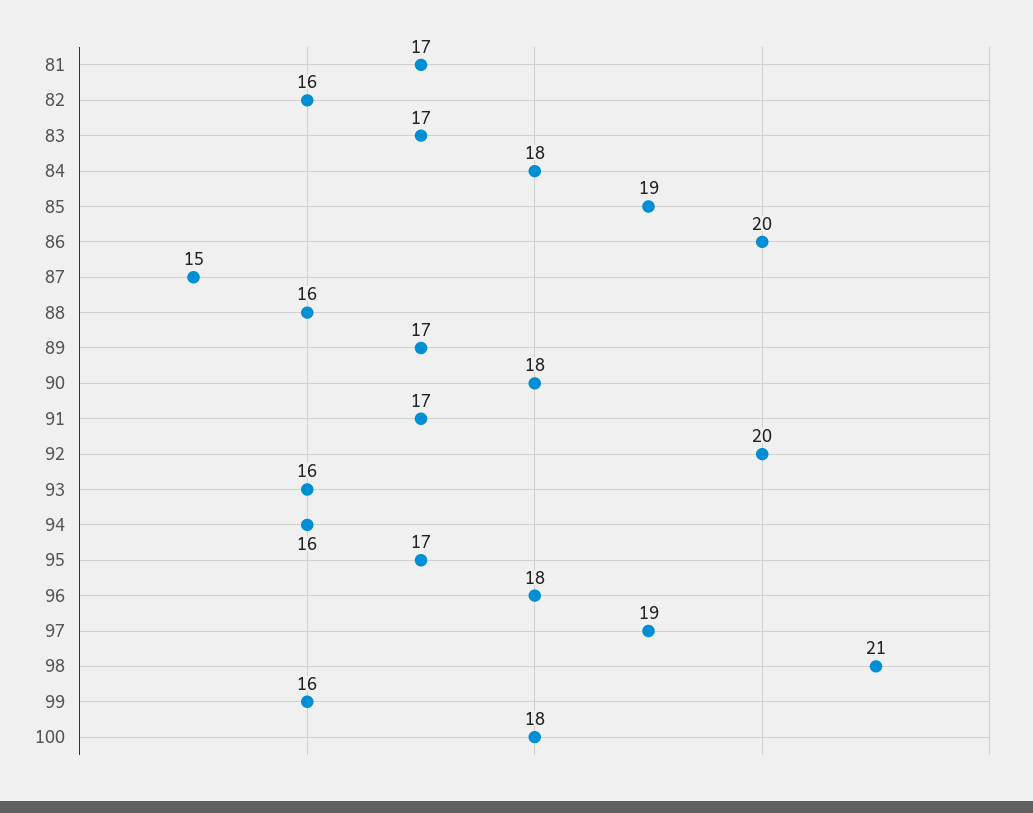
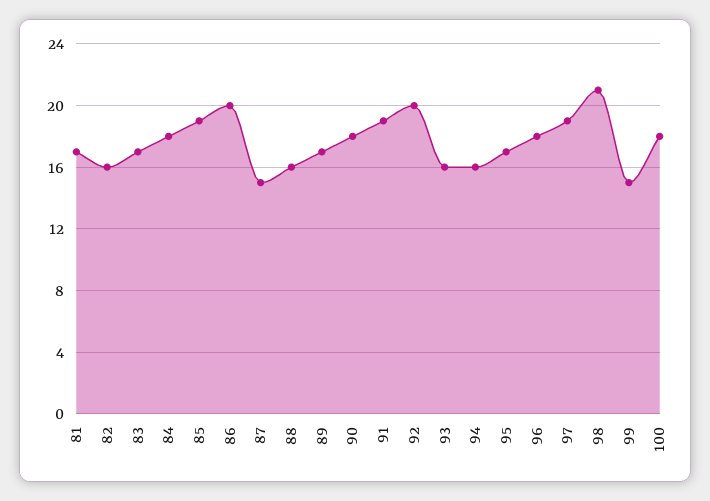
91: 17 -> 19
99: 16 -> 15

